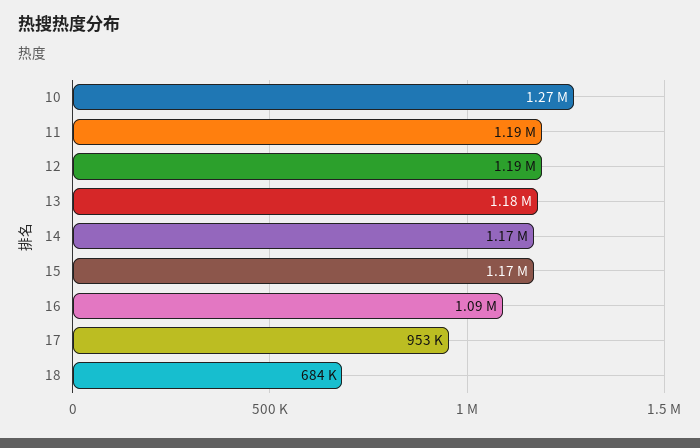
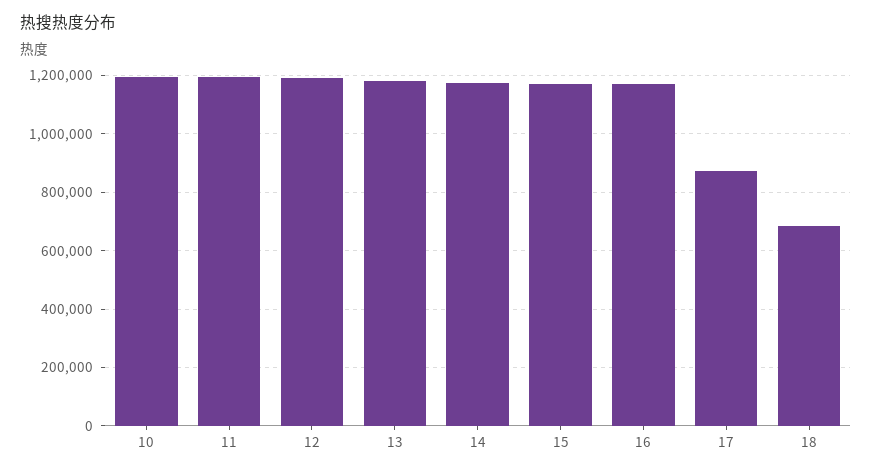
10: 1270000 -> 1200000
16: 1090000 -> 1175000
17: 953000 -> 875000

